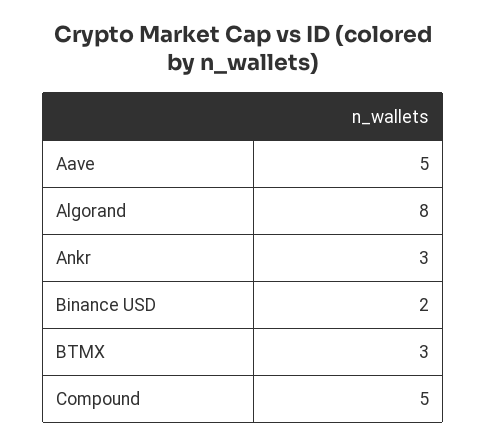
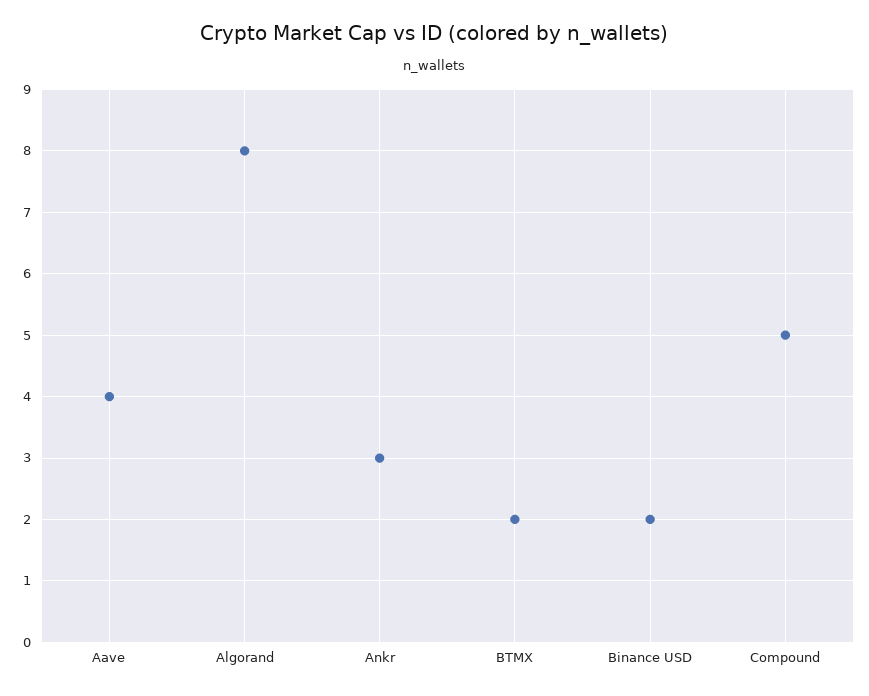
Aave: 5 -> 4
BTMX: 3 -> 2

